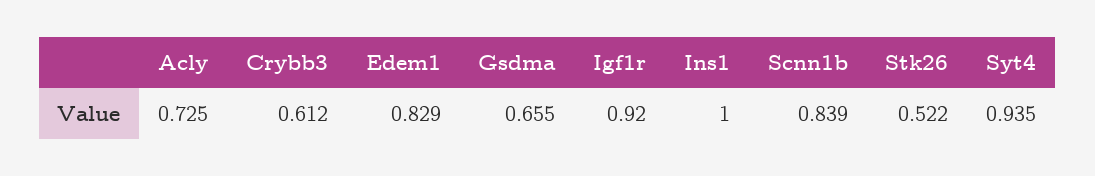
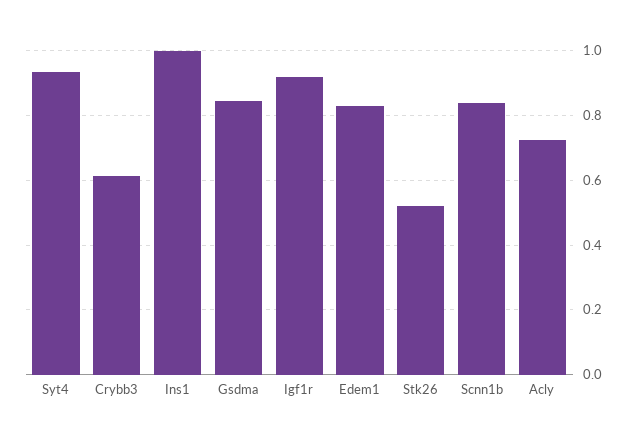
Gsdma: 0.655 -> 0.84

